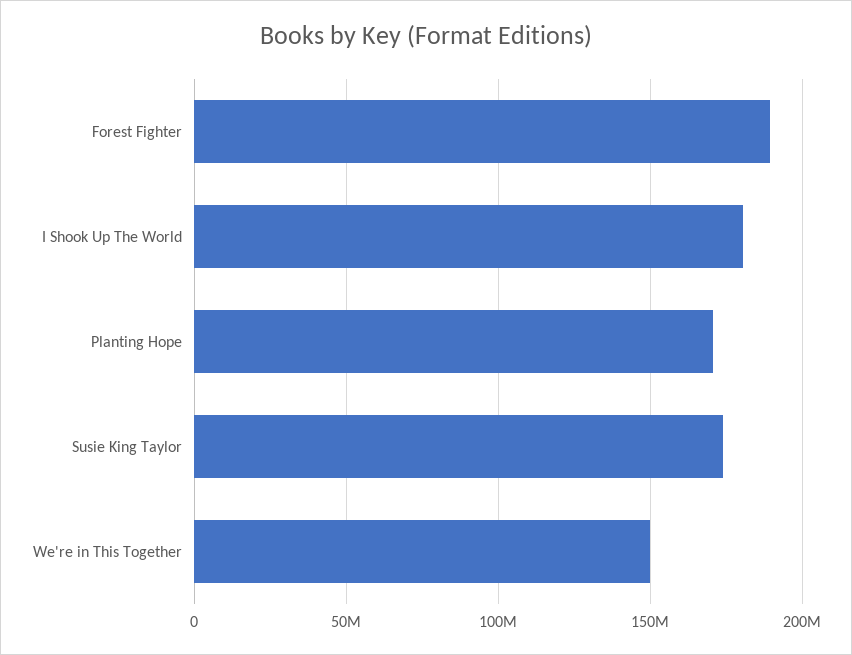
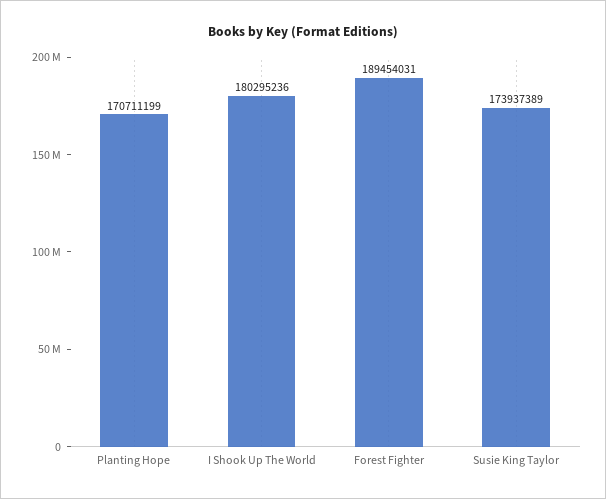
We're in This Together: 150000000 -> none

